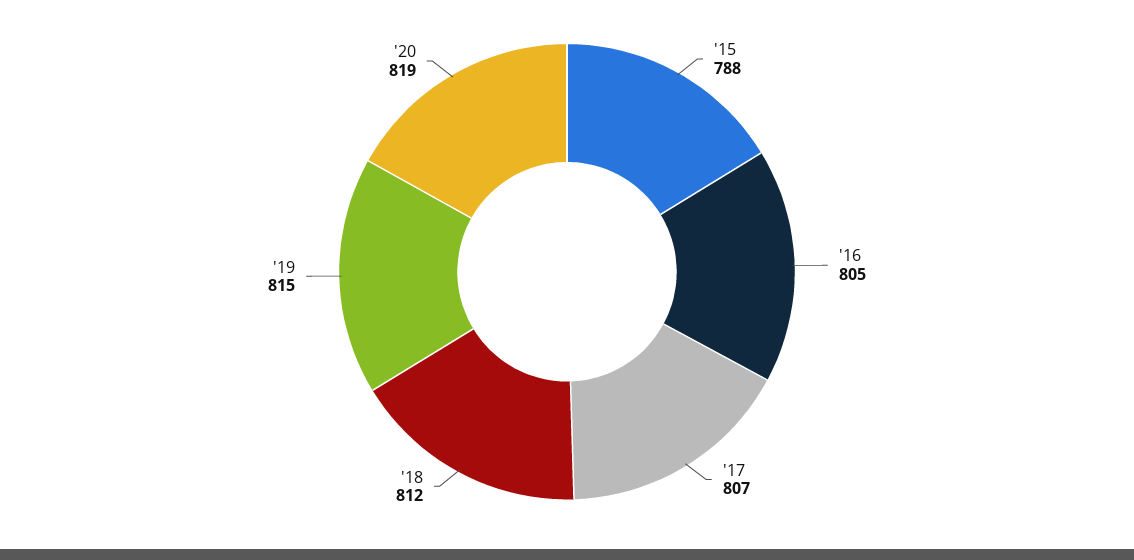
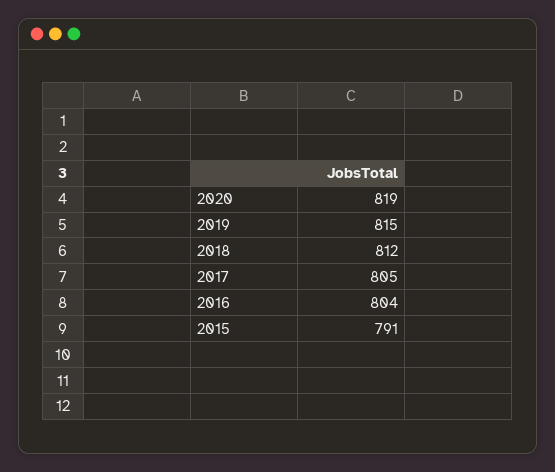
'15: 788 -> 791
'16: 805 -> 804
'17: 807 -> 805

